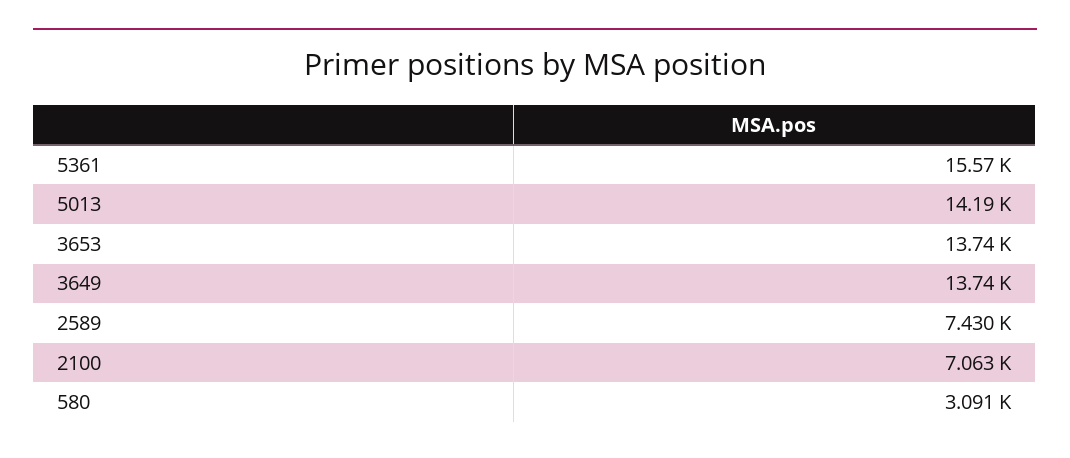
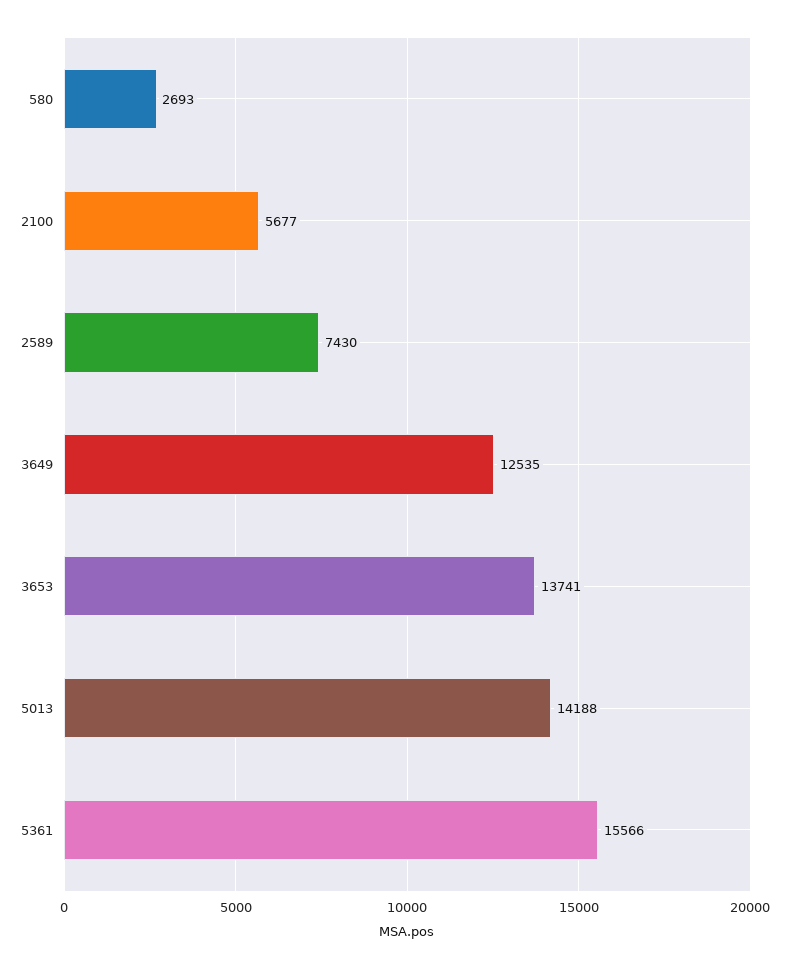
3649: 13740 -> 12535
2100: 7063 -> 5677
580: 3091 -> 2693

